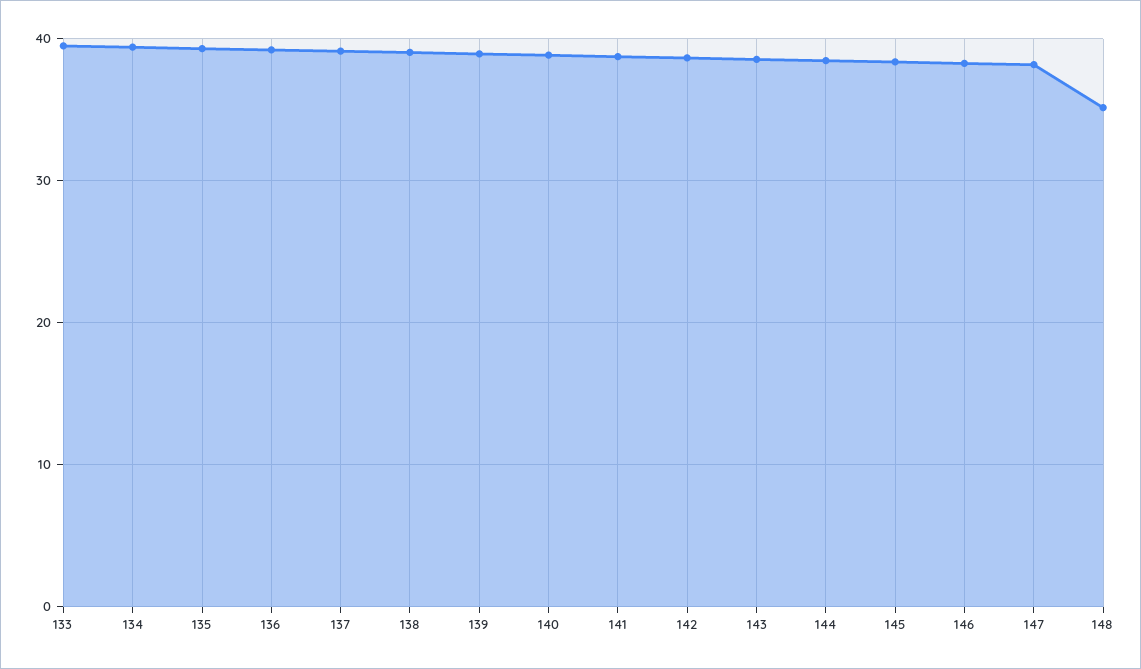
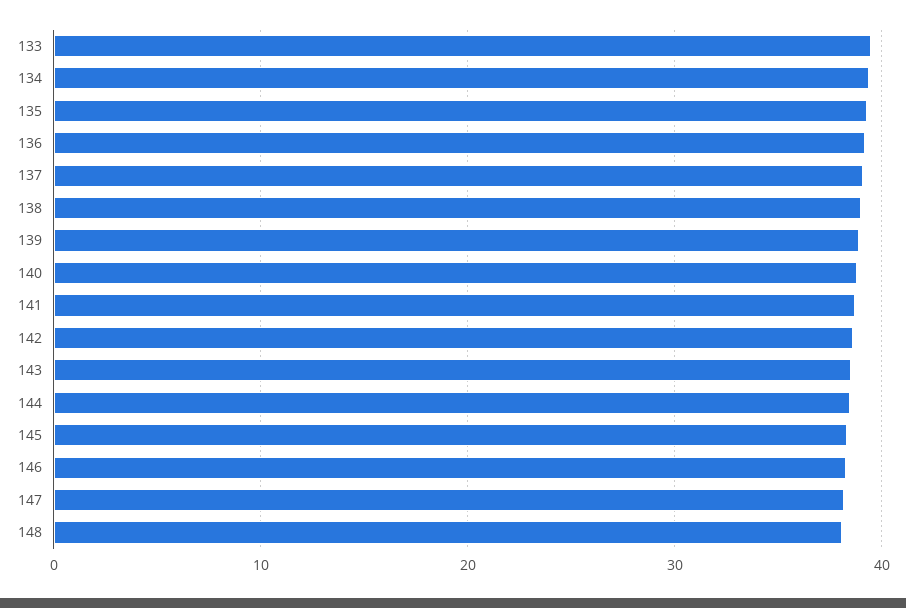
148: 35 -> 38

